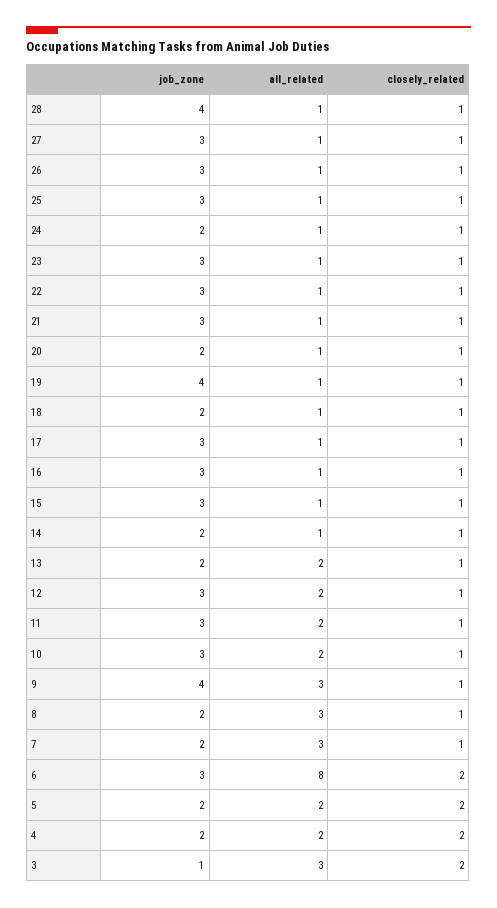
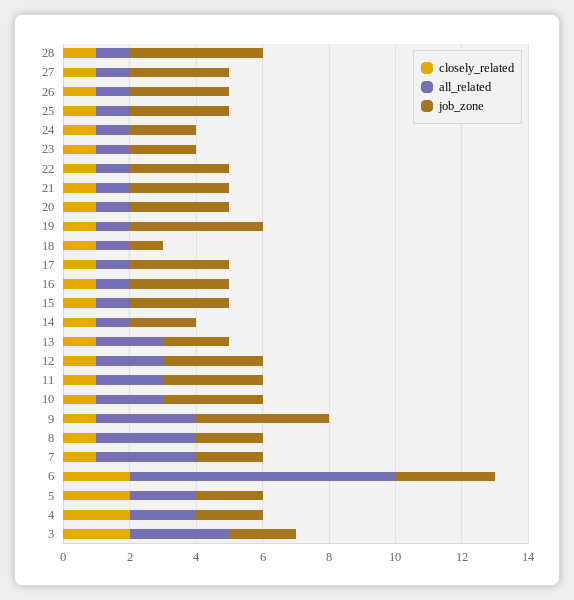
job_zone, 23: 3 -> 2
job_zone, 20: 2 -> 3
job_zone, 18: 2 -> 1
job_zone, 3: 1 -> 2

